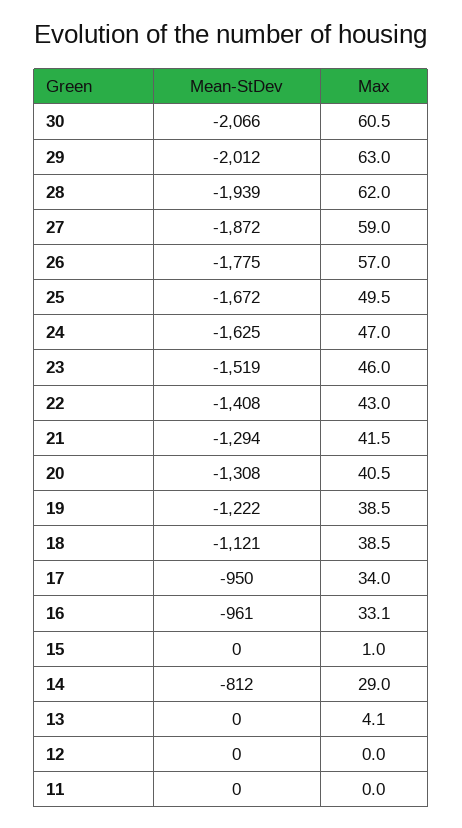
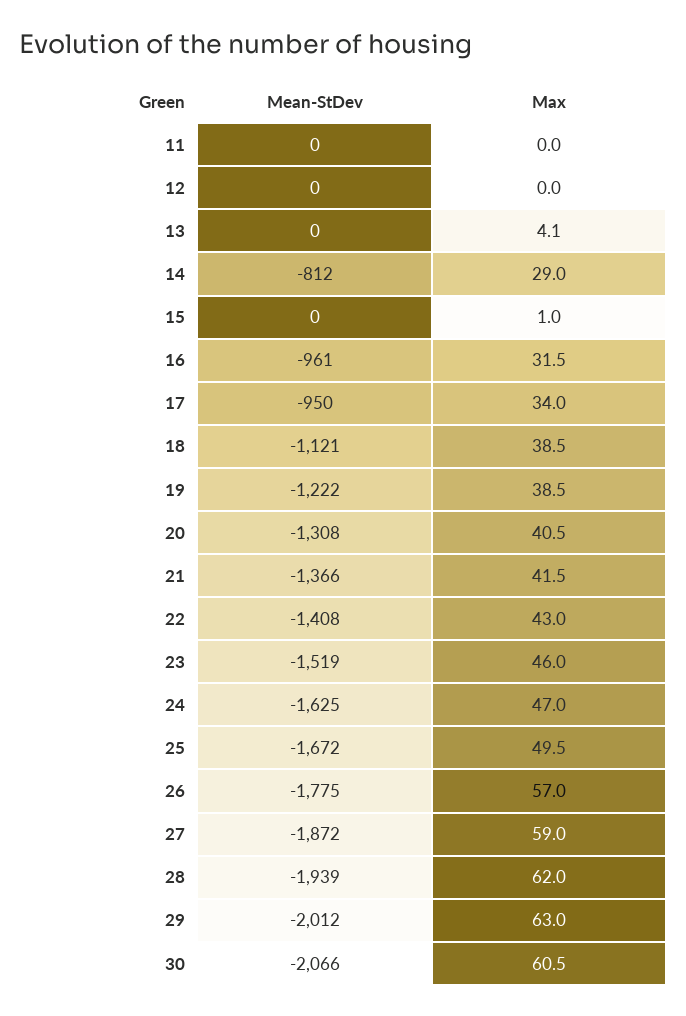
Mean-StDev, 21: -1294 -> -1366
Max, 16: 33.1 -> 31.5

